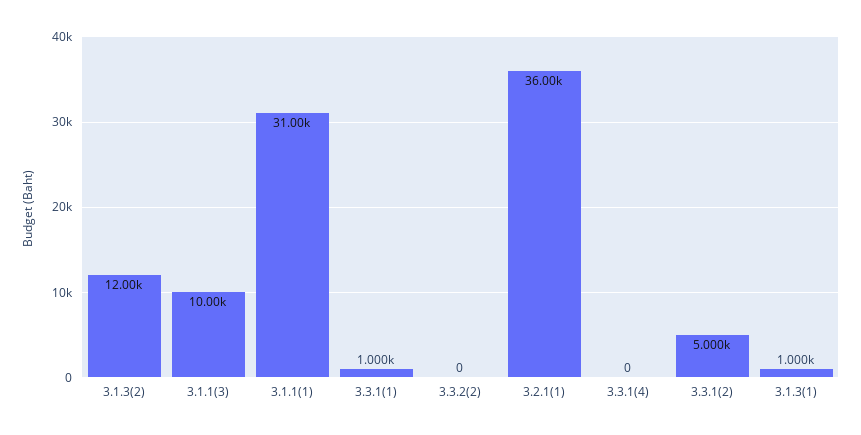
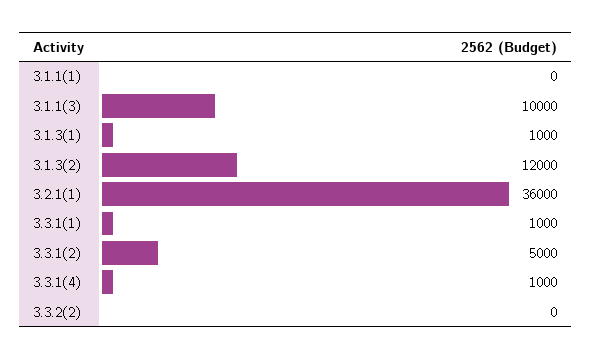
3.1.1(1): 31000 -> 0
3.3.1(4): 0 -> 1000

